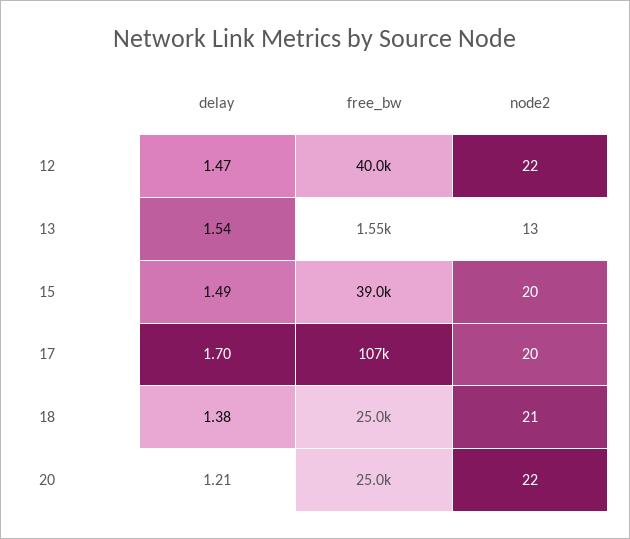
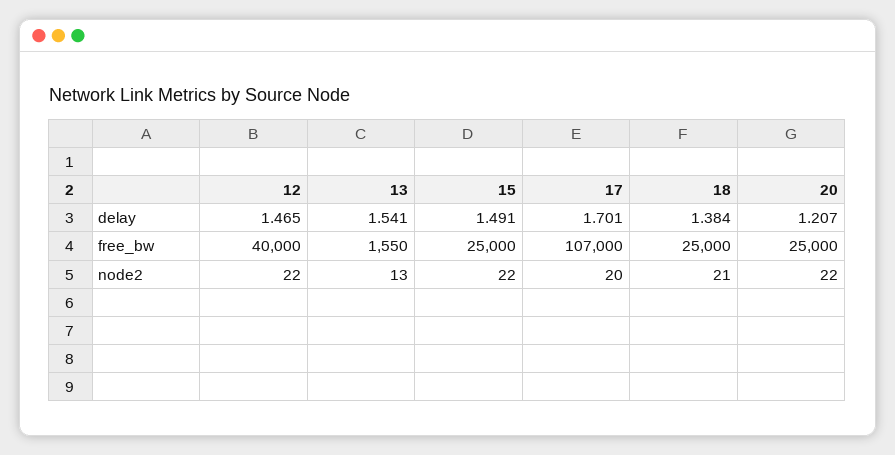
free_bw, 15: 39000 -> 25000
node2, 15: 20 -> 22

